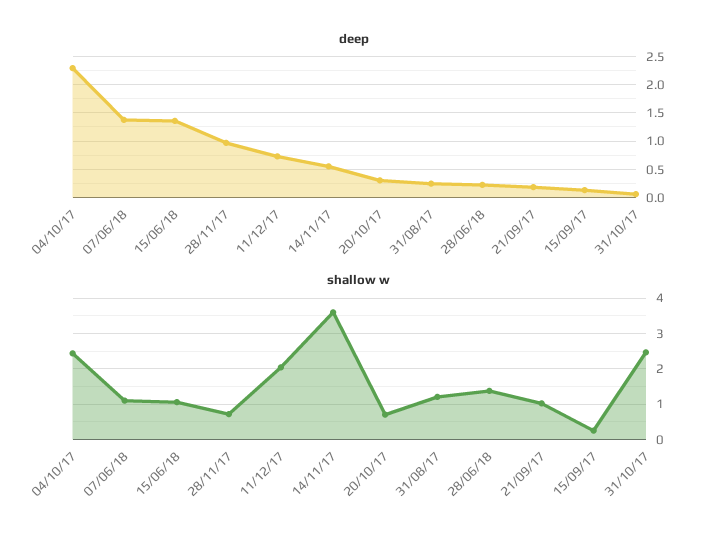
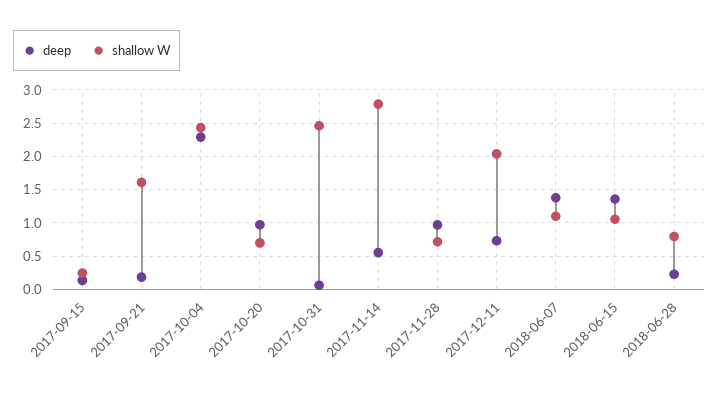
deep, 20/10/17: 0.25 -> 1
deep, 31/08/17: 0.25 -> none
shallow w, 14/11/17: 3.6 -> 2.8
shallow w, 31/08/17: 1.2 -> none
shallow w, 28/06/18: 1.4 -> 0.8
shallow w, 21/09/17: 1 -> 1.6

